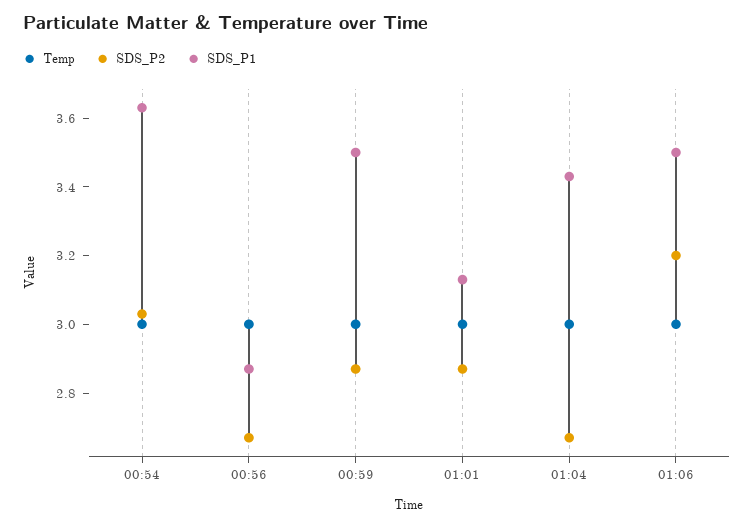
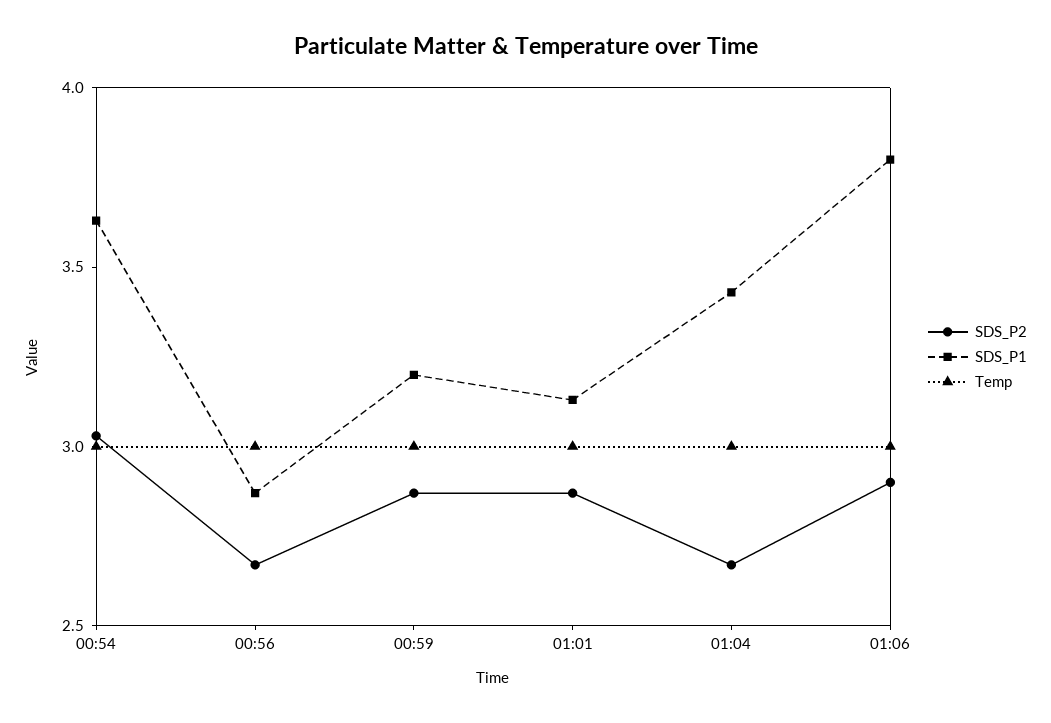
SDS_P1, 00:59: 3.5 -> 3.2
SDS_P2, 01:06: 3.2 -> 2.9
SDS_P1, 01:06: 3.5 -> 3.8

